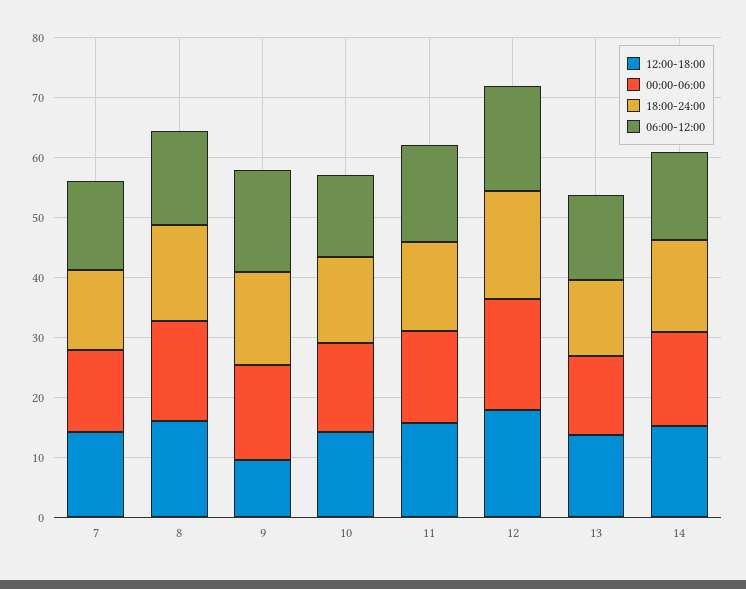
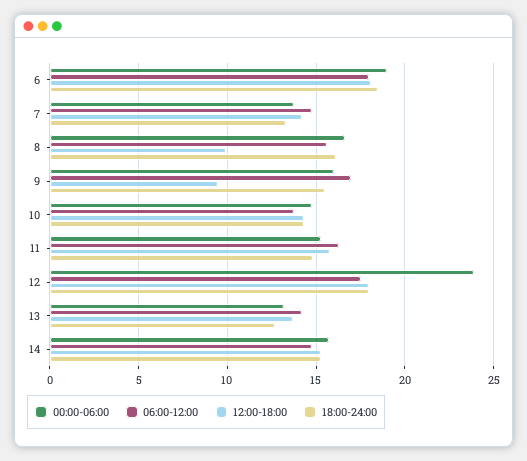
12:00-18:00, 8: 16 -> 10
00:00-06:00, 12: 18 -> 24
00:00-06:00, 6: none -> 19
06:00-12:00, 6: none -> 18
12:00-18:00, 6: none -> 18
18:00-24:00, 6: none -> 18.5

